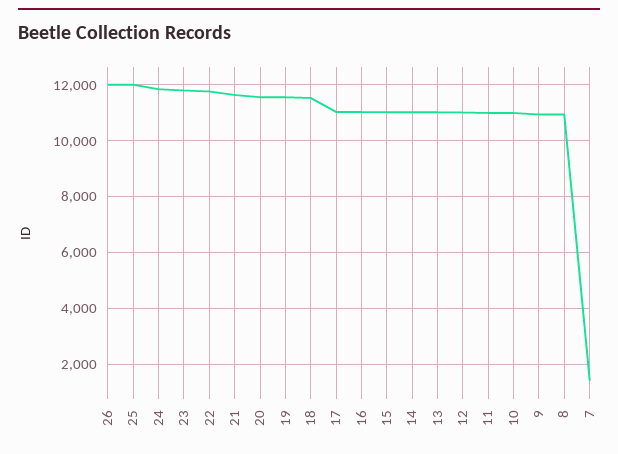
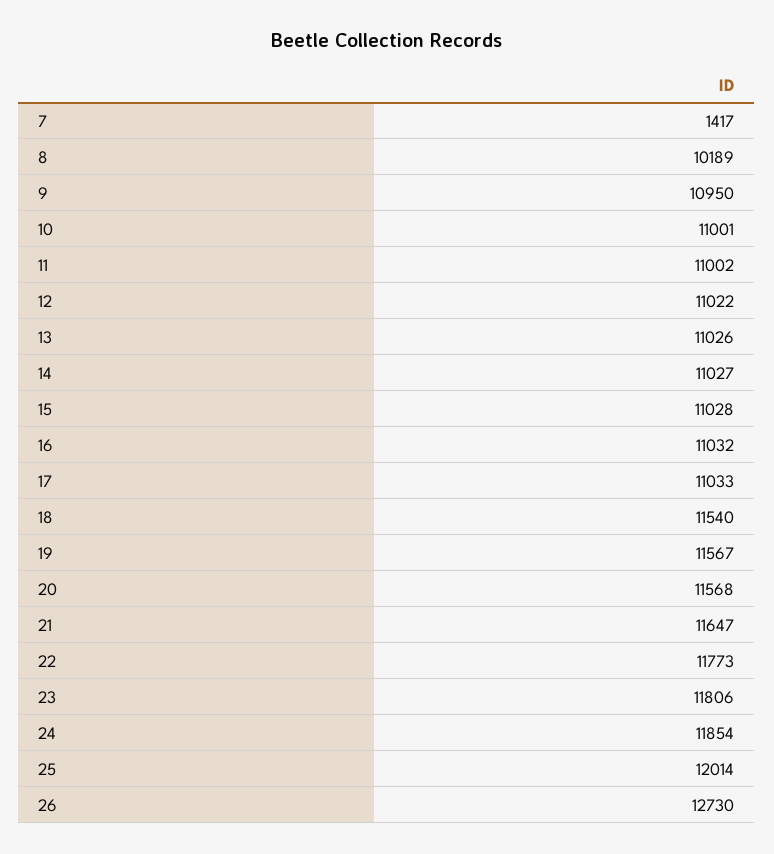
26: 12000 -> 12730
8: 11000 -> 10189

